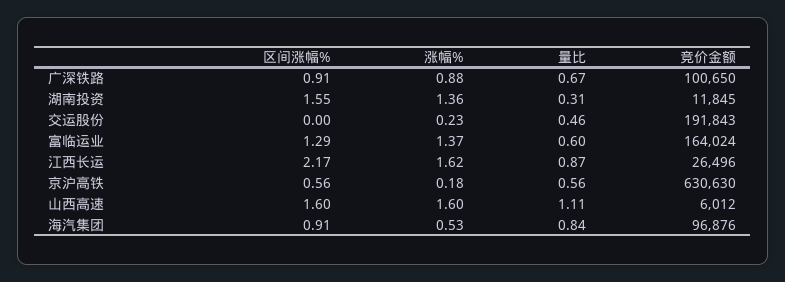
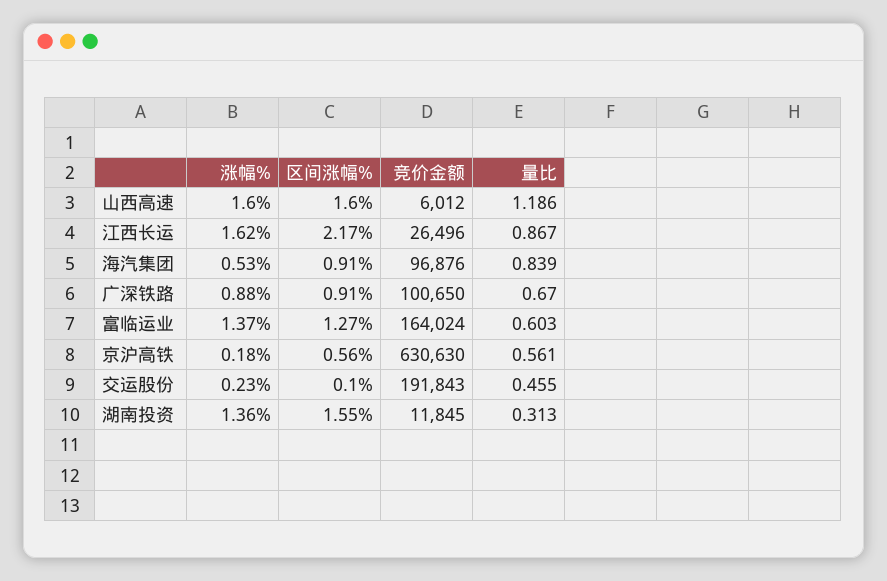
区间涨幅%, 交运股份: 0 -> 0.1
区间涨幅%, 富临运业: 1.29 -> 1.27
量比, 山西高速: 1.11 -> 1.186

